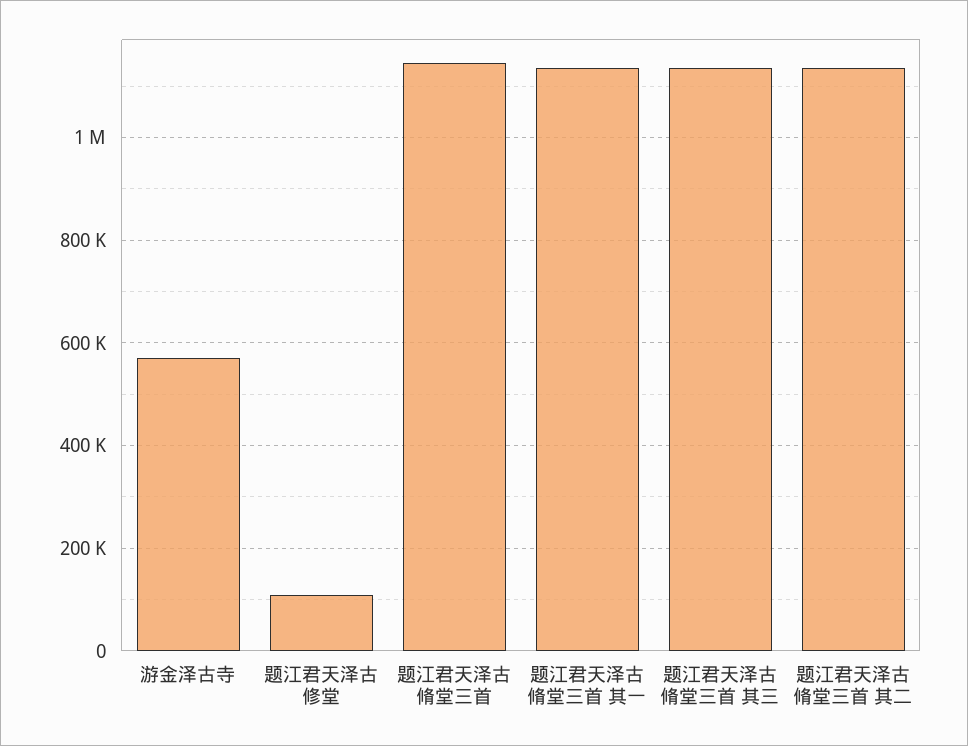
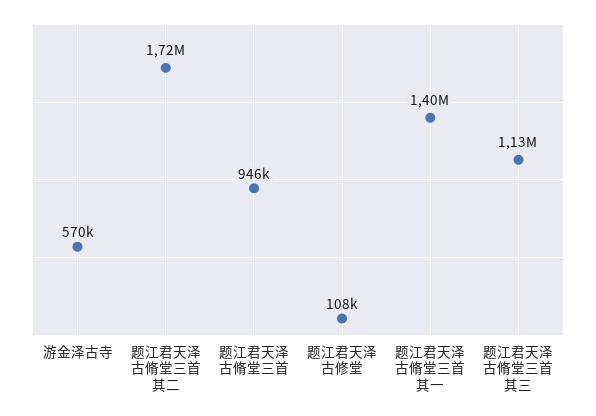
题江君天泽古脩堂三首: 1140000 -> 946000
题江君天泽古脩堂三首 其一: 1140000 -> 1400000
题江君天泽古脩堂三首 其二: 1140000 -> 1720000

